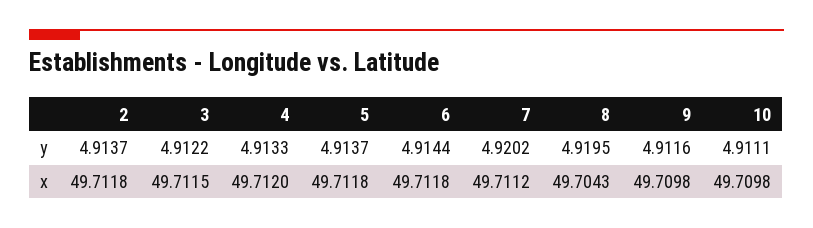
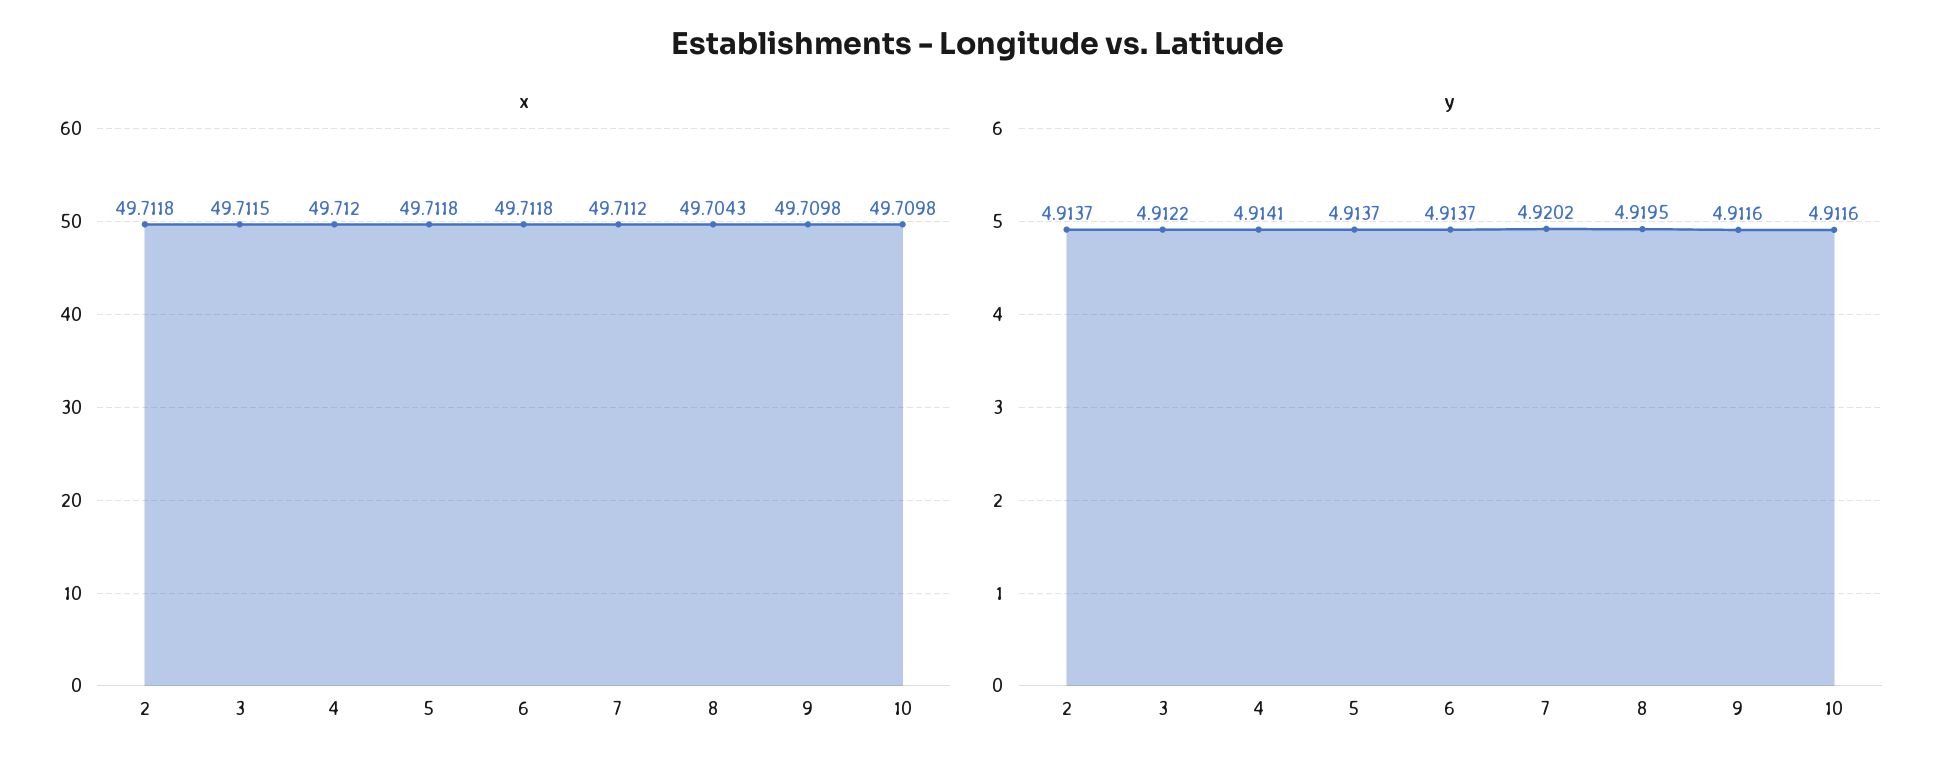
y, 4: 4.9133 -> 4.9141
y, 6: 4.9144 -> 4.9137
y, 10: 4.9111 -> 4.9116

